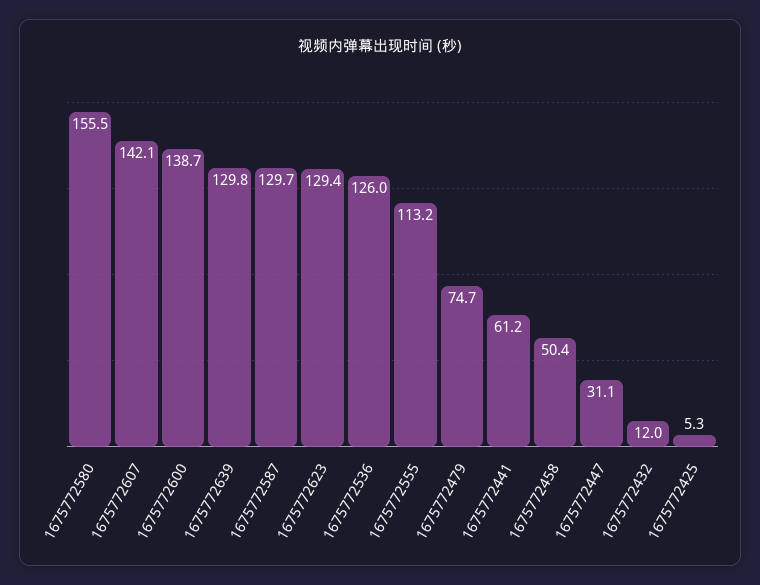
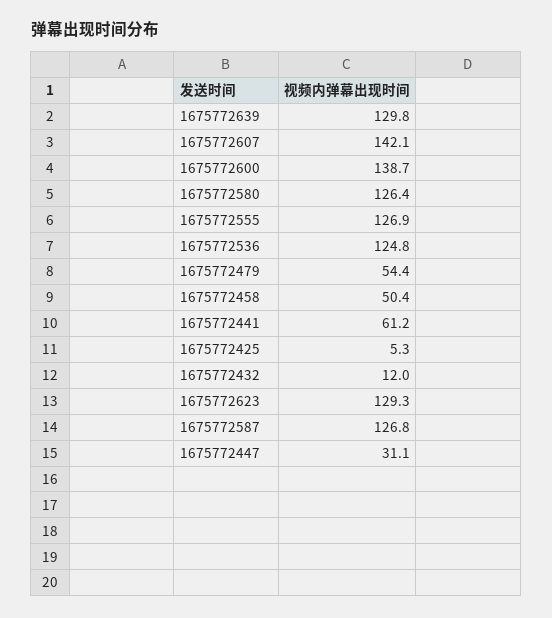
1675772580: 155.5 -> 126.4
1675772587: 129.7 -> 126.8
1675772623: 129.4 -> 129.3
1675772536: 126 -> 124.8
1675772555: 113.2 -> 126.9
1675772479: 74.7 -> 54.4

